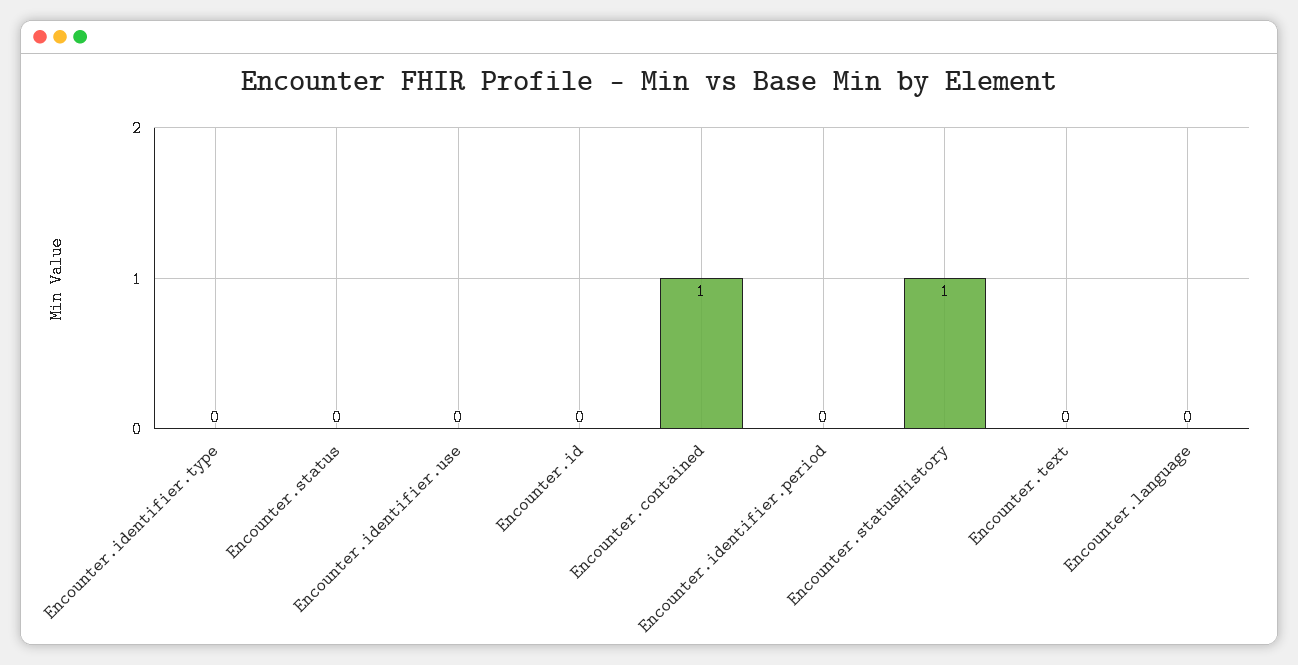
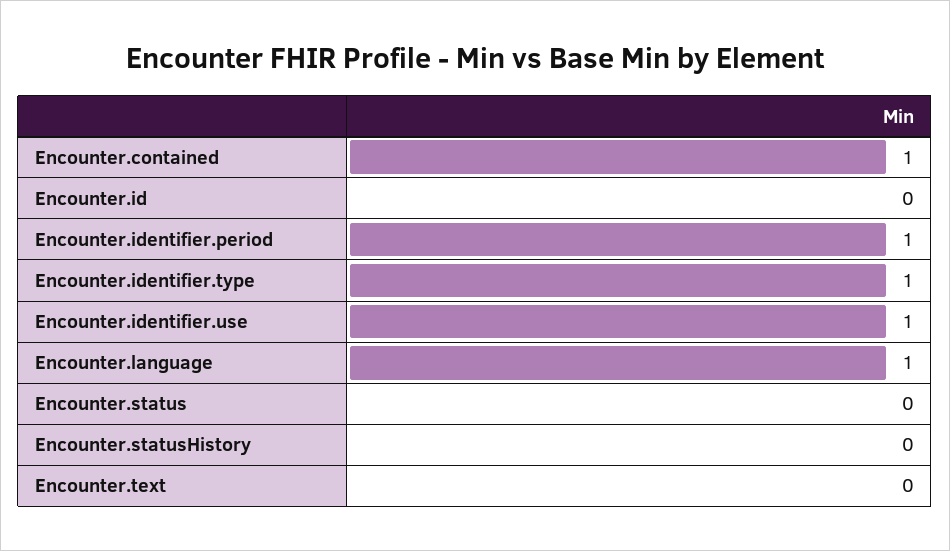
Encounter.identifier.type: 0 -> 1
Encounter.identifier.use: 0 -> 1
Encounter.identifier.period: 0 -> 1
Encounter.statusHistory: 1 -> 0
Encounter.language: 0 -> 1

